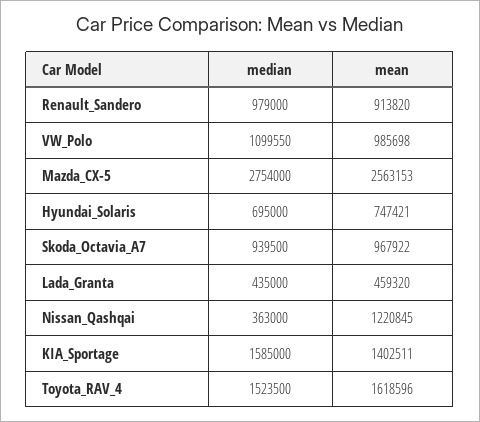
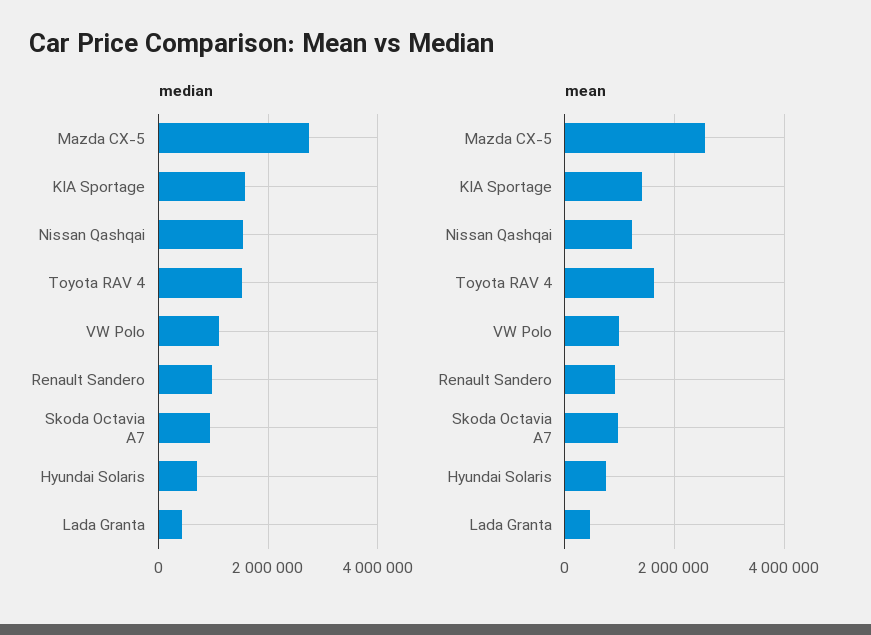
median, Nissan_Qashqai: 363000 -> 1600000

